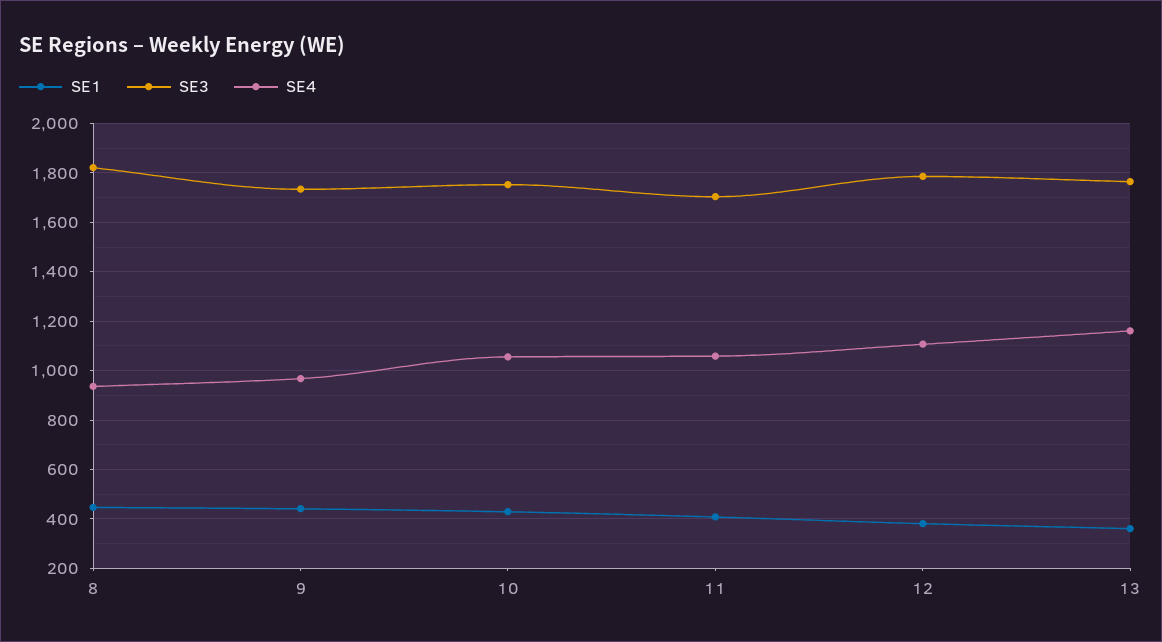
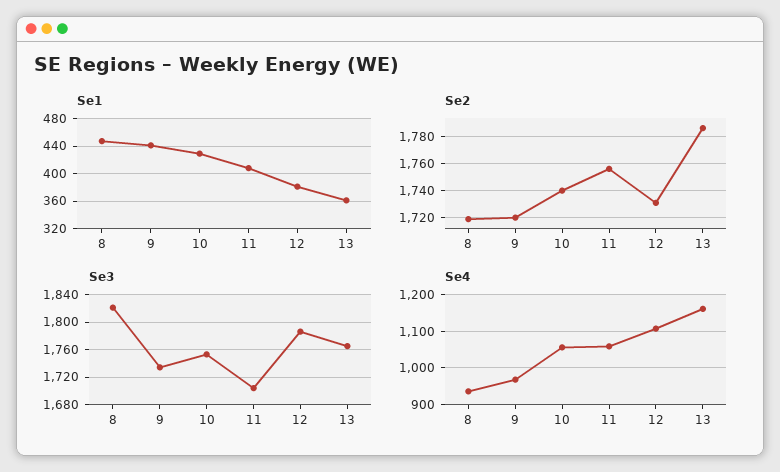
Se2, 8: none -> 1720
Se2, 9: none -> 1720
Se2, 10: none -> 1740
Se2, 11: none -> 1755
Se2, 12: none -> 1730
Se2, 13: none -> 1785

